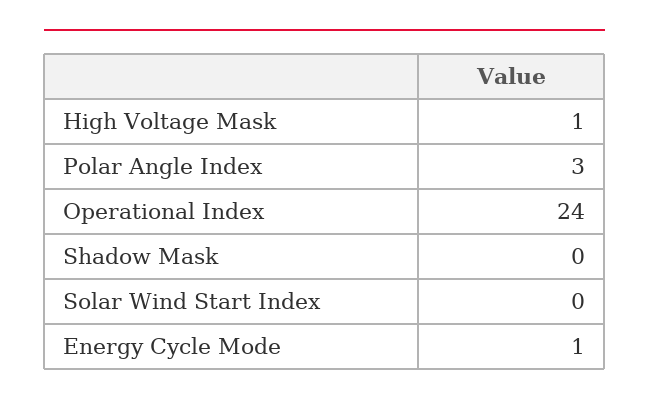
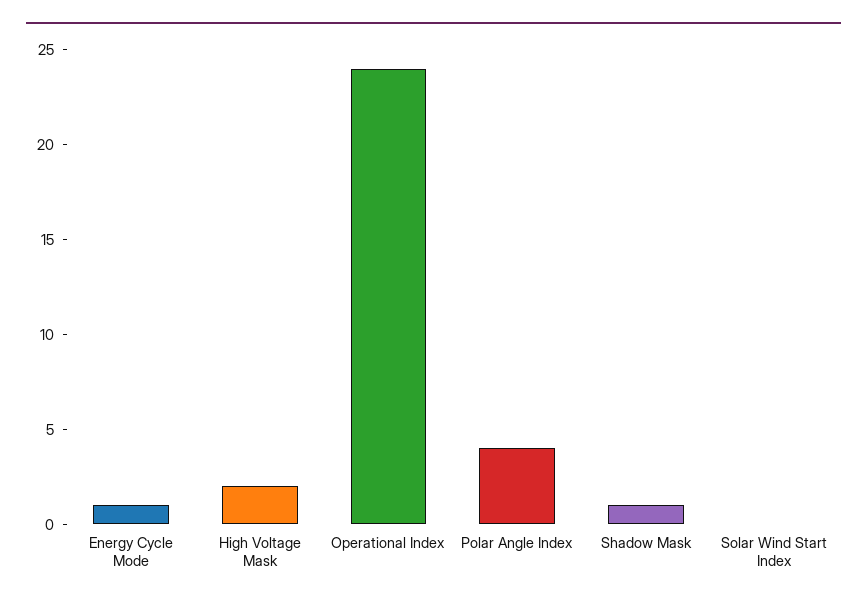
High Voltage Mask: 1 -> 2
Polar Angle Index: 3 -> 4
Shadow Mask: 0 -> 1

